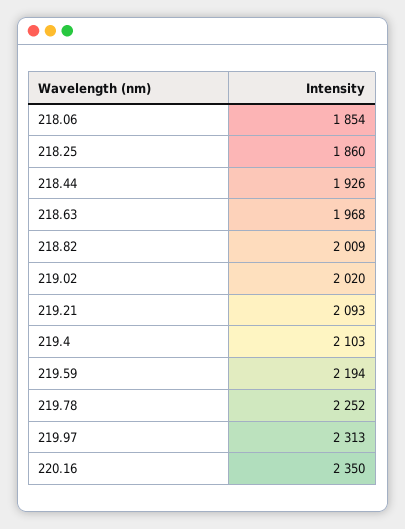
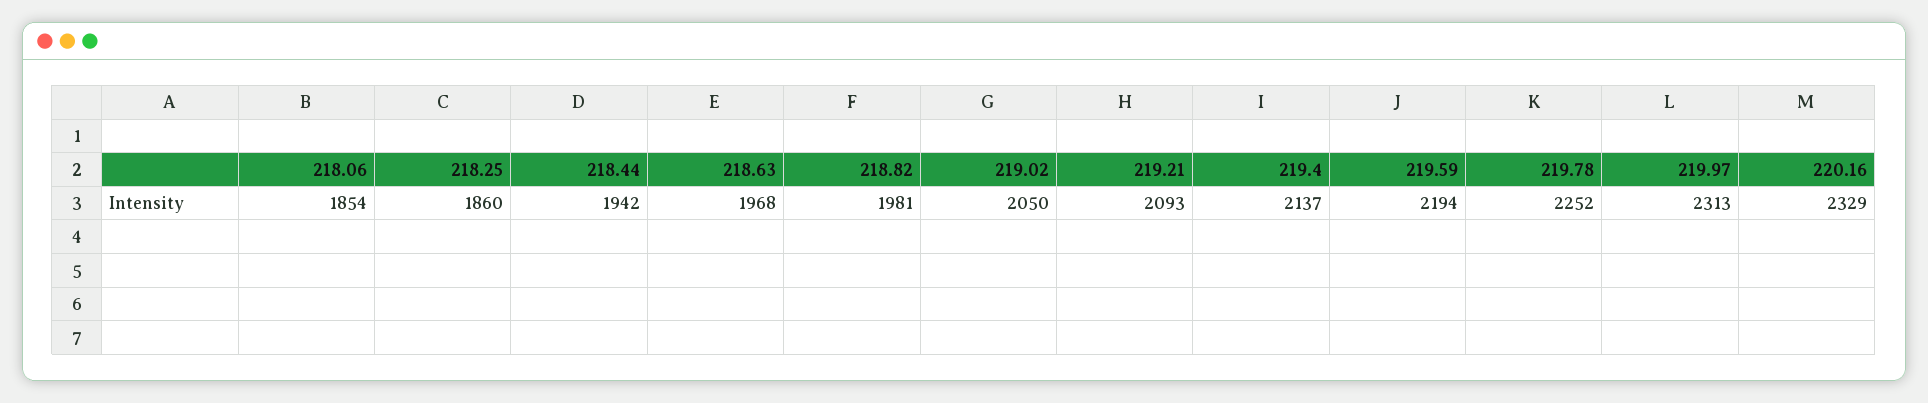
218.44: 1926 -> 1942
218.82: 2009 -> 1981
219.02: 2020 -> 2050
219.4: 2103 -> 2137
220.16: 2350 -> 2329

